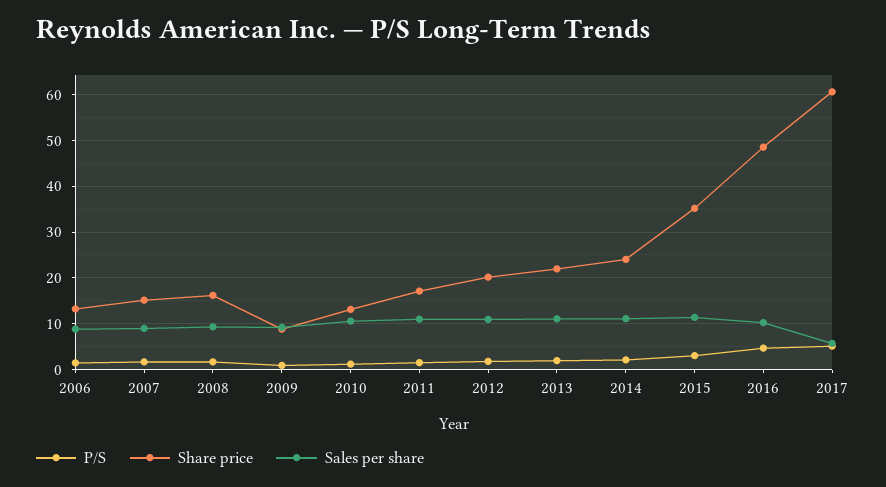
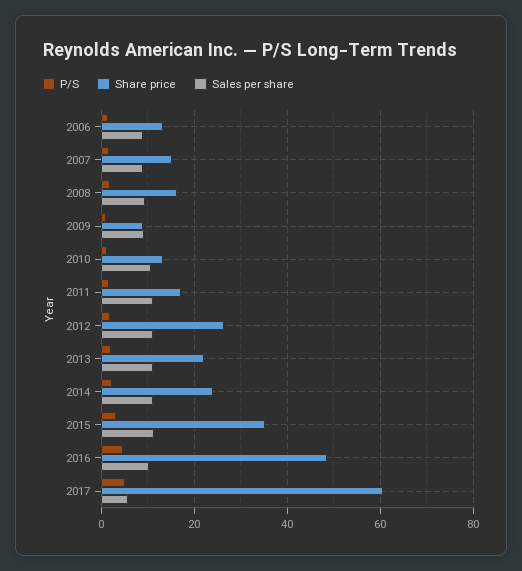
Share price, 2012: 20 -> 26

